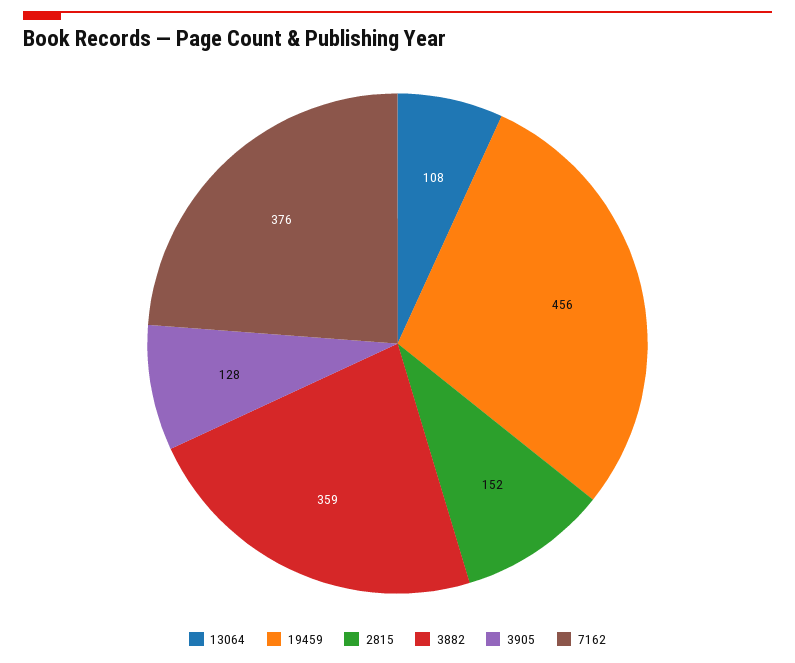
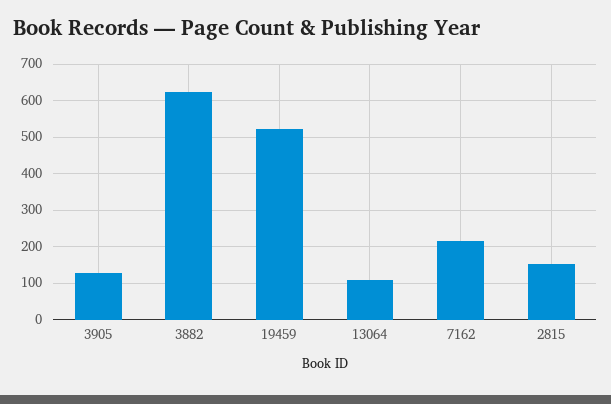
19459: 456 -> 520
3882: 359 -> 620
7162: 376 -> 220

